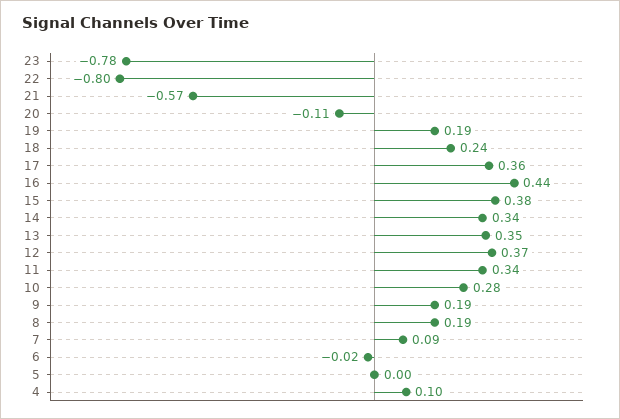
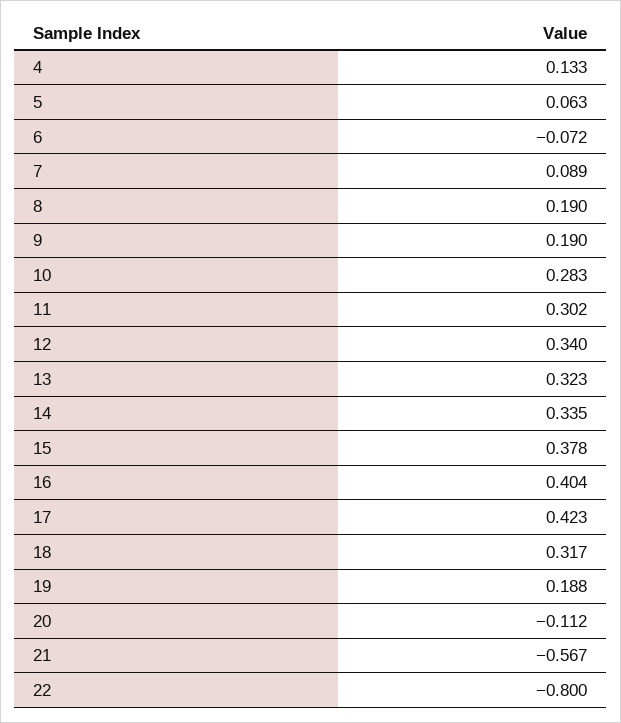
23: -0.78 -> none
18: 0.24 -> 0.317
17: 0.36 -> 0.423
16: 0.44 -> 0.404
13: 0.35 -> 0.323
12: 0.37 -> 0.34
11: 0.34 -> 0.302
6: -0.02 -> -0.072
5: 0 -> 0.063
4: 0.1 -> 0.133

